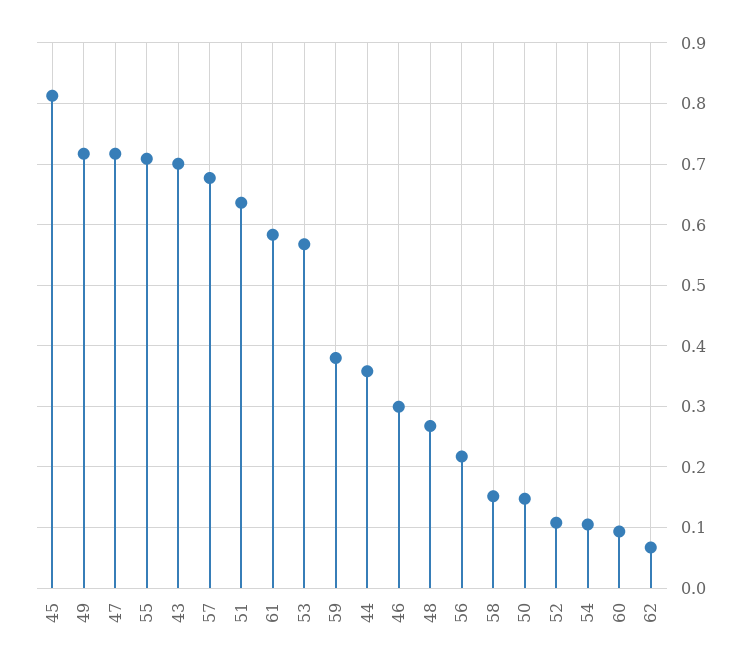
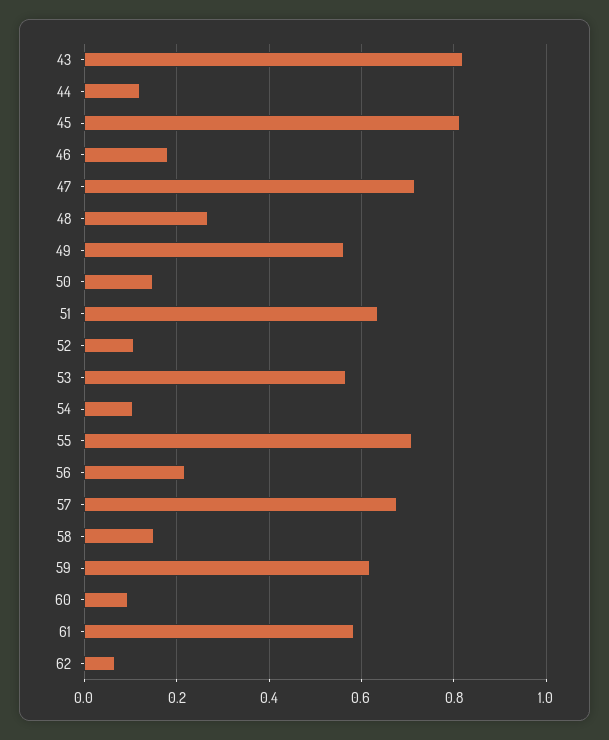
49: 0.72 -> 0.56
43: 0.7 -> 0.82
59: 0.38 -> 0.62
44: 0.36 -> 0.12
46: 0.3 -> 0.18

